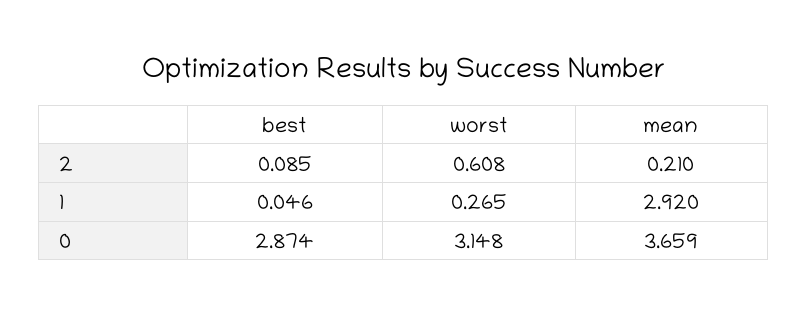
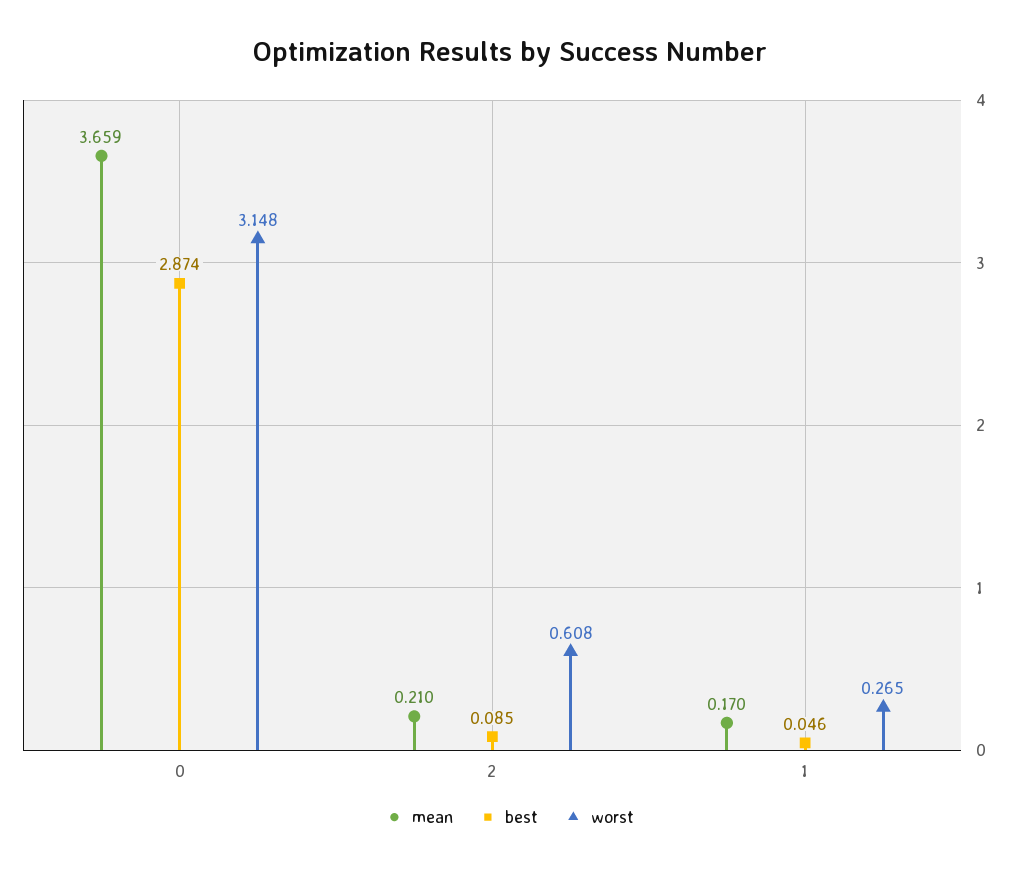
mean, 1: 2.92 -> 0.17

